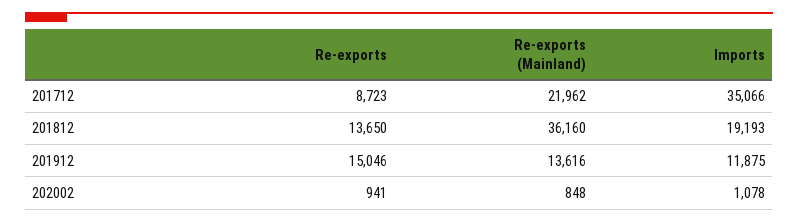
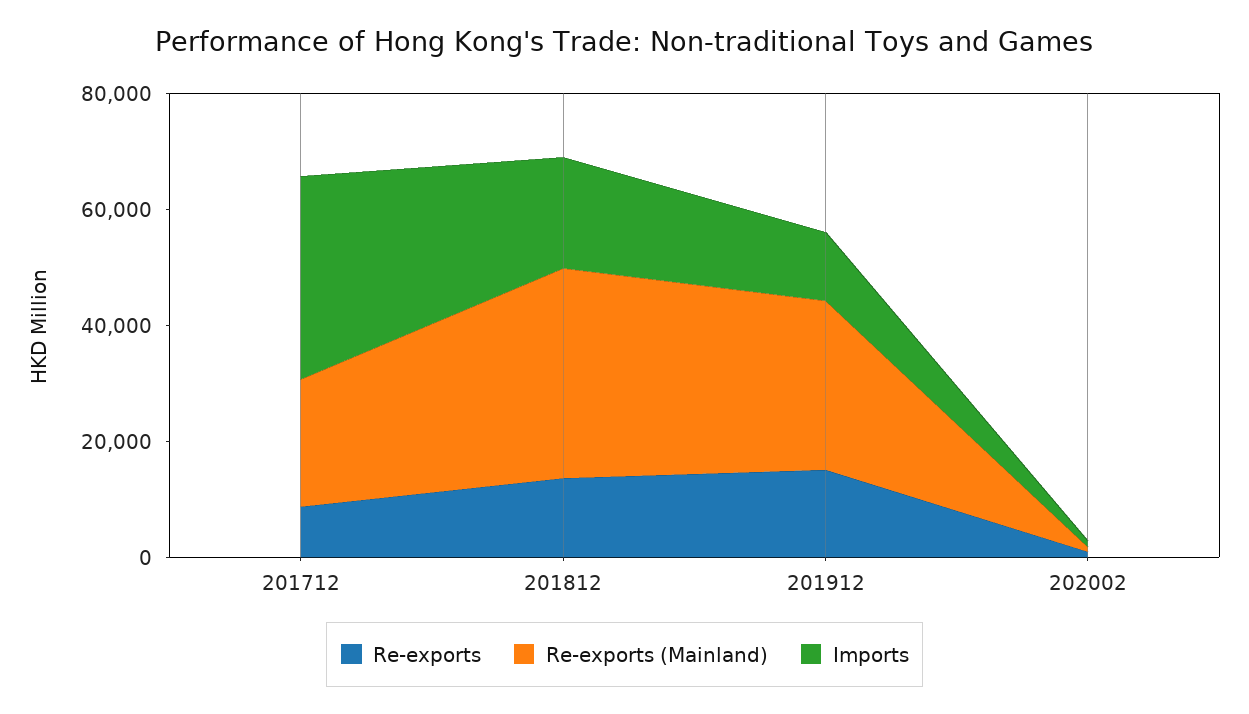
Re-exports (Mainland), 201912: 13616 -> 30000

